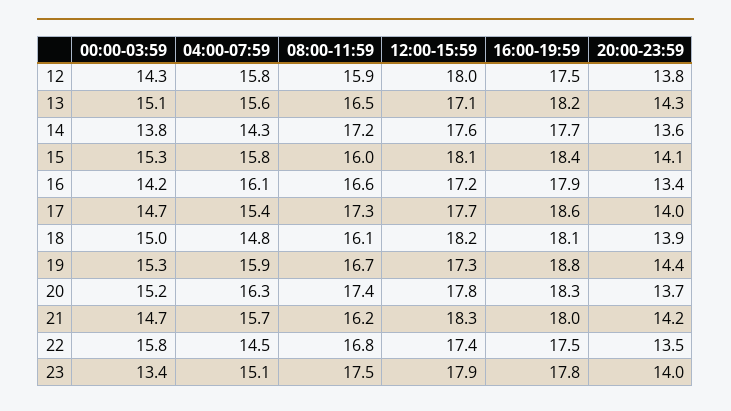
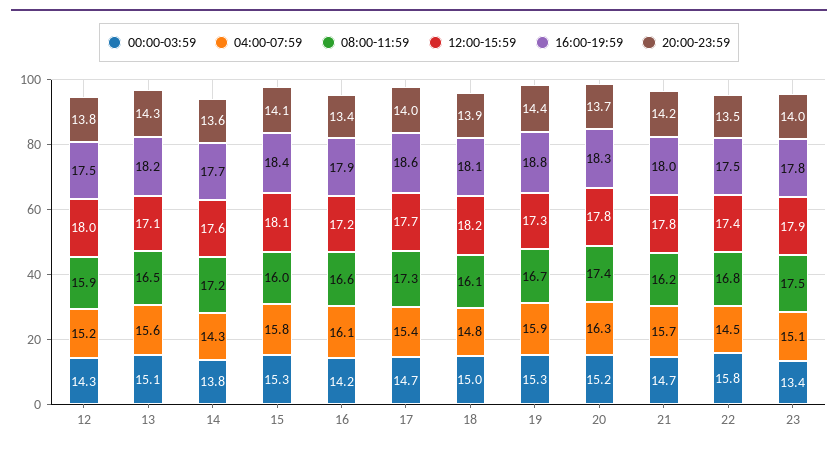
04:00-07:59, 12: 15.8 -> 15.2
12:00-15:59, 21: 18.3 -> 17.8

